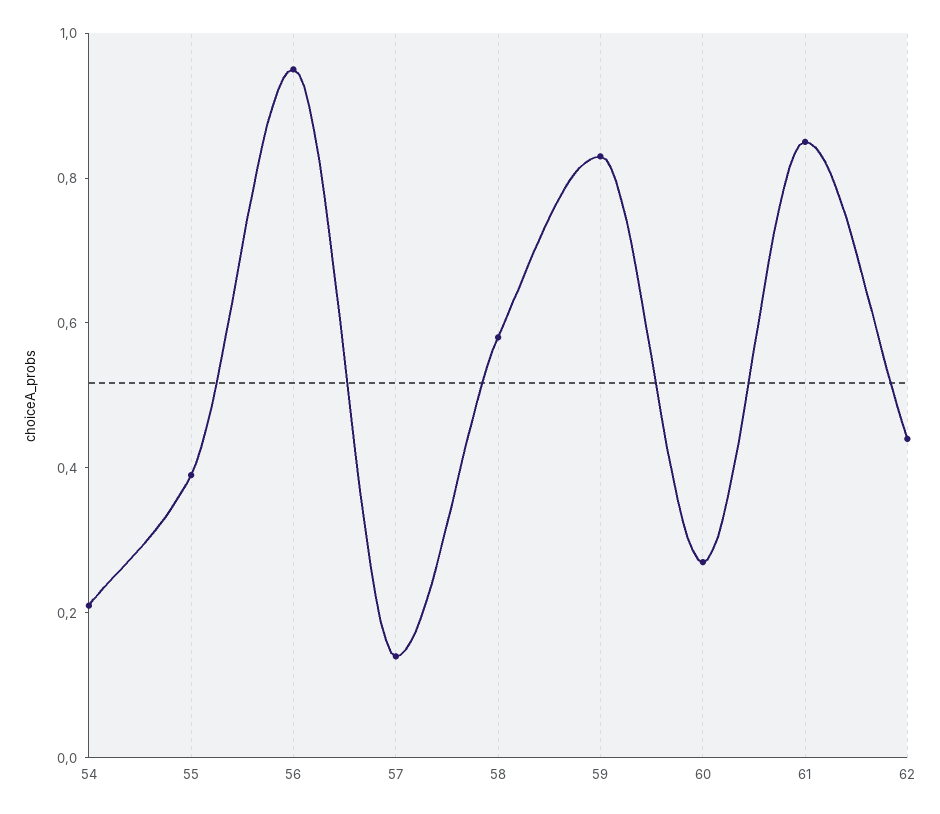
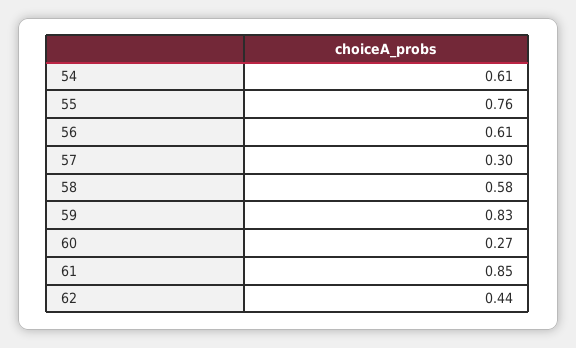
54: 0.2 -> 0.61
55: 0.4 -> 0.76
56: 0.95 -> 0.61
57: 0.15 -> 0.3

